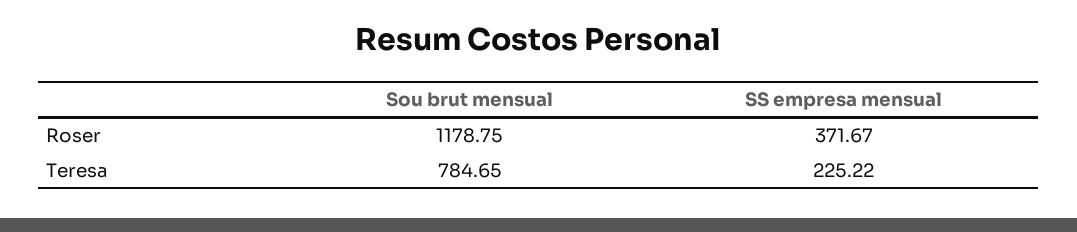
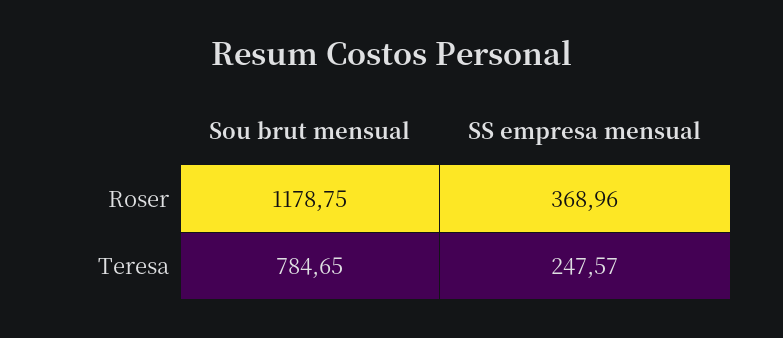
SS empresa mensual, Roser: 371.67 -> 368.96
SS empresa mensual, Teresa: 225.22 -> 247.57

